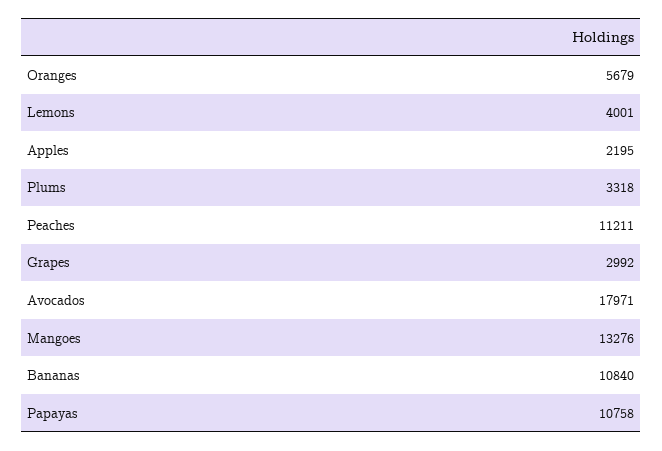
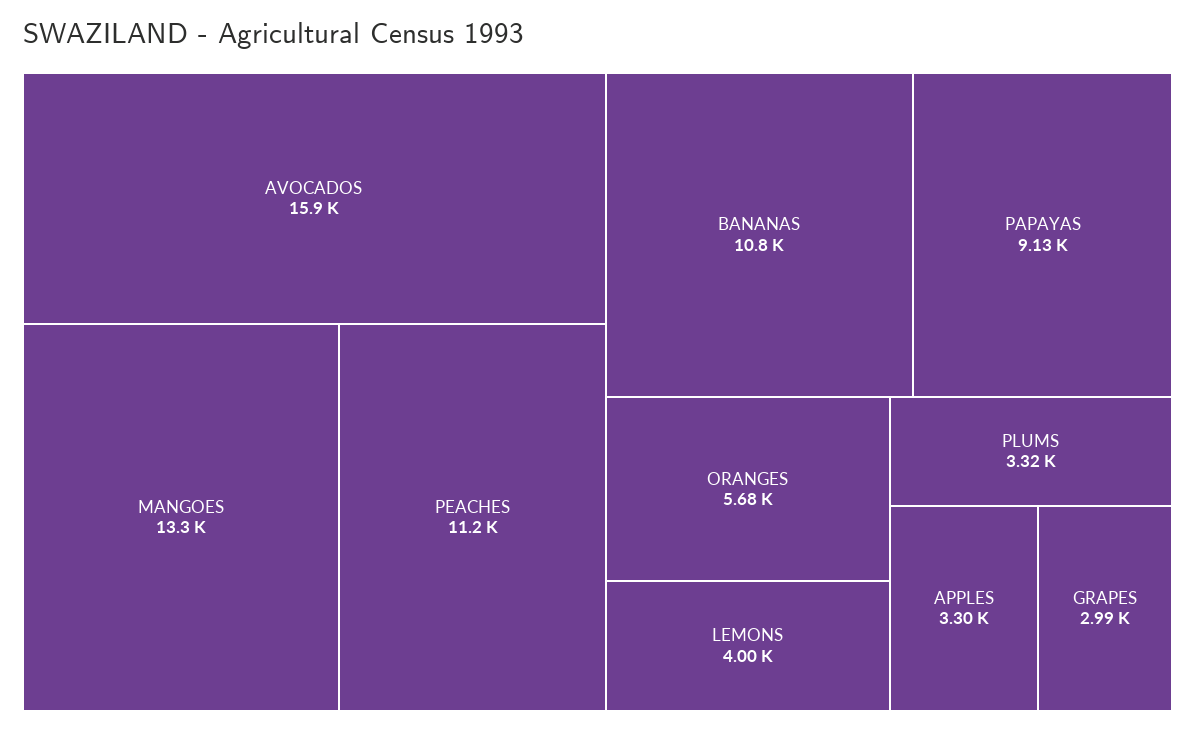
Apples: 2195 -> 3300
Avocados: 17971 -> 15900
Papayas: 10758 -> 9130

